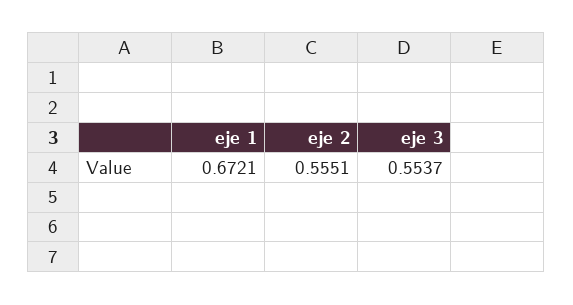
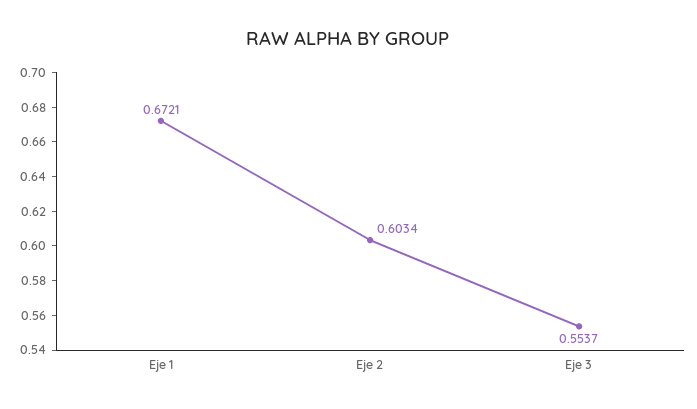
eje 2: 0.5551 -> 0.6034

